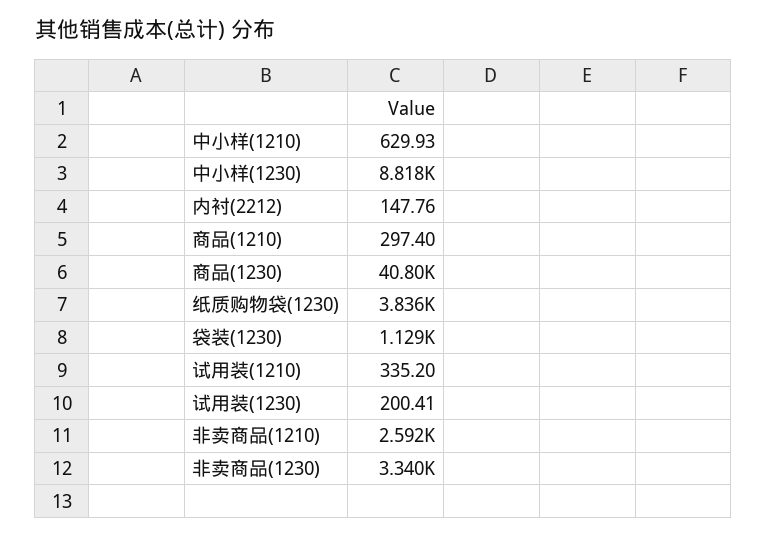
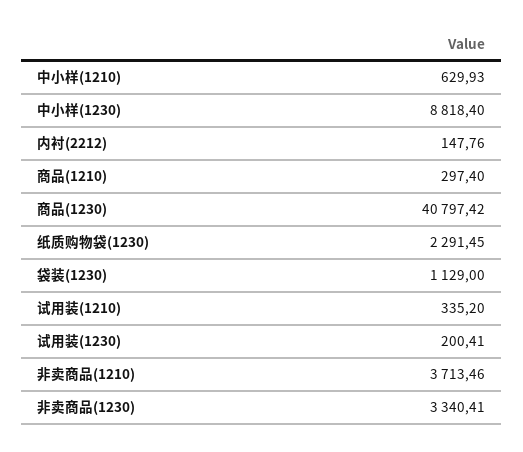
纸质购物袋(1230): 3836 -> 2291.45
非卖商品(1210): 2592 -> 3713.46

